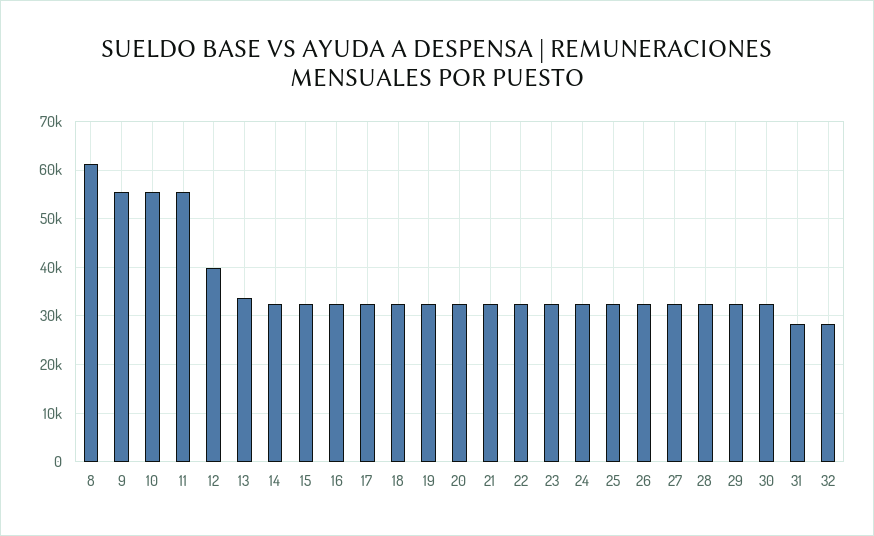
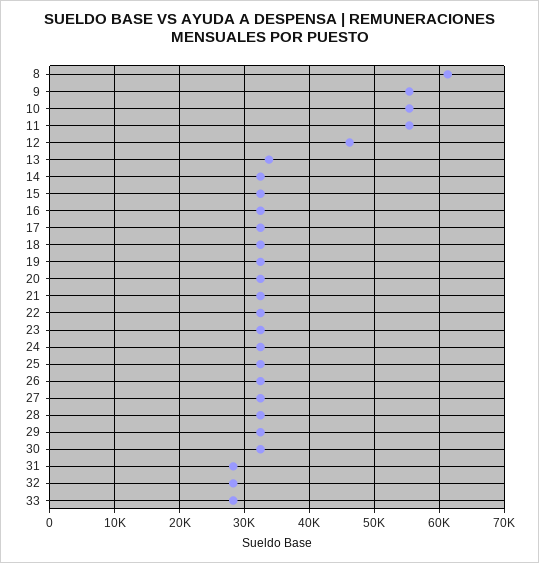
12: 40000 -> 46000
33: none -> 28000

